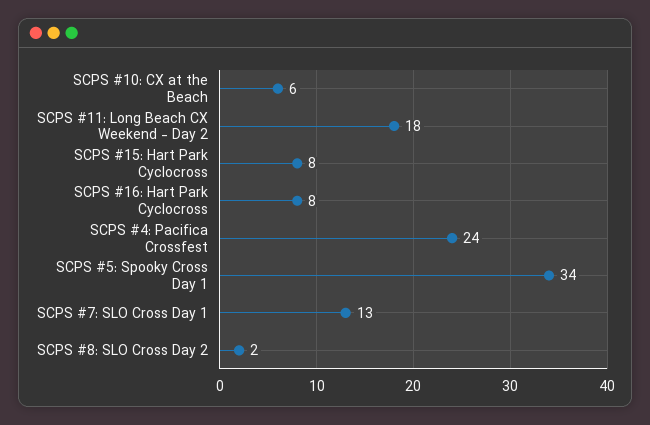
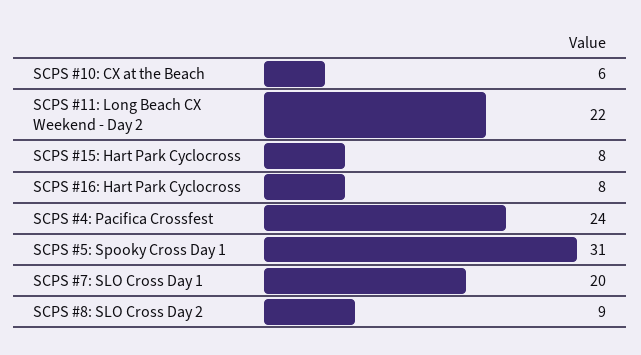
SCPS #11: Long Beach CX Weekend - Day 2: 18 -> 22
SCPS #5: Spooky Cross Day 1: 34 -> 31
SCPS #7: SLO Cross Day 1: 13 -> 20
SCPS #8: SLO Cross Day 2: 2 -> 9

